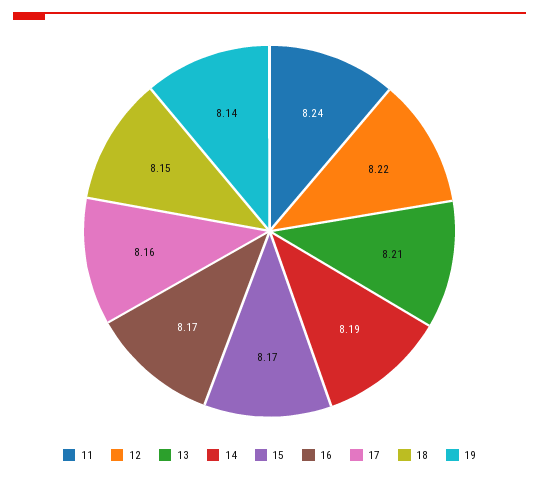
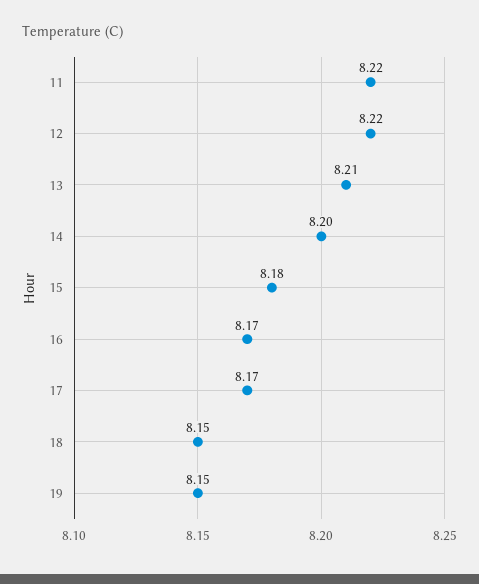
11: 8.24 -> 8.22
14: 8.19 -> 8.2
15: 8.17 -> 8.18
17: 8.16 -> 8.17
19: 8.14 -> 8.15

